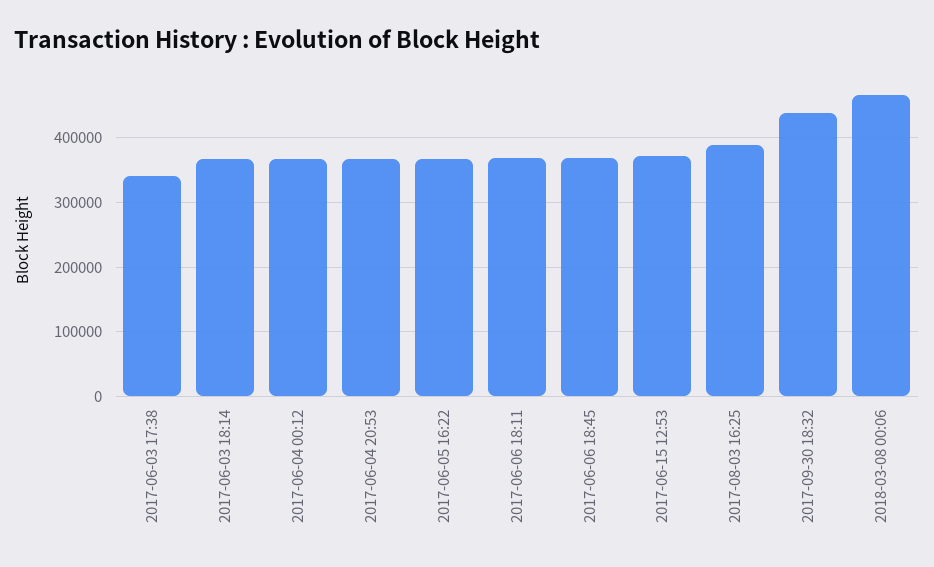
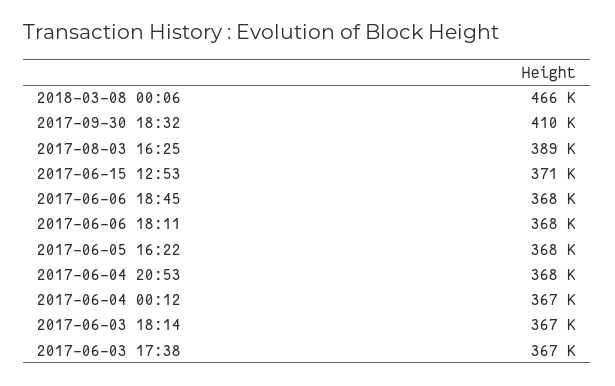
2017-06-03 17:38: 340000 -> 367000
2017-09-30 18:32: 440000 -> 410000

